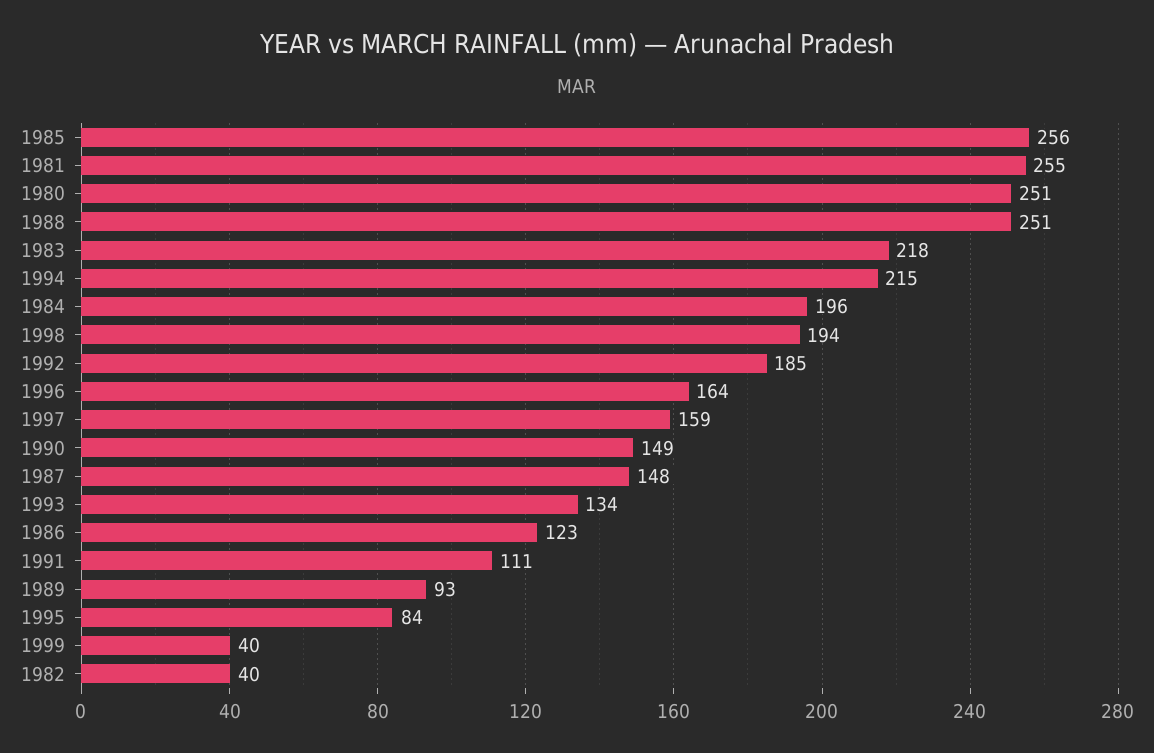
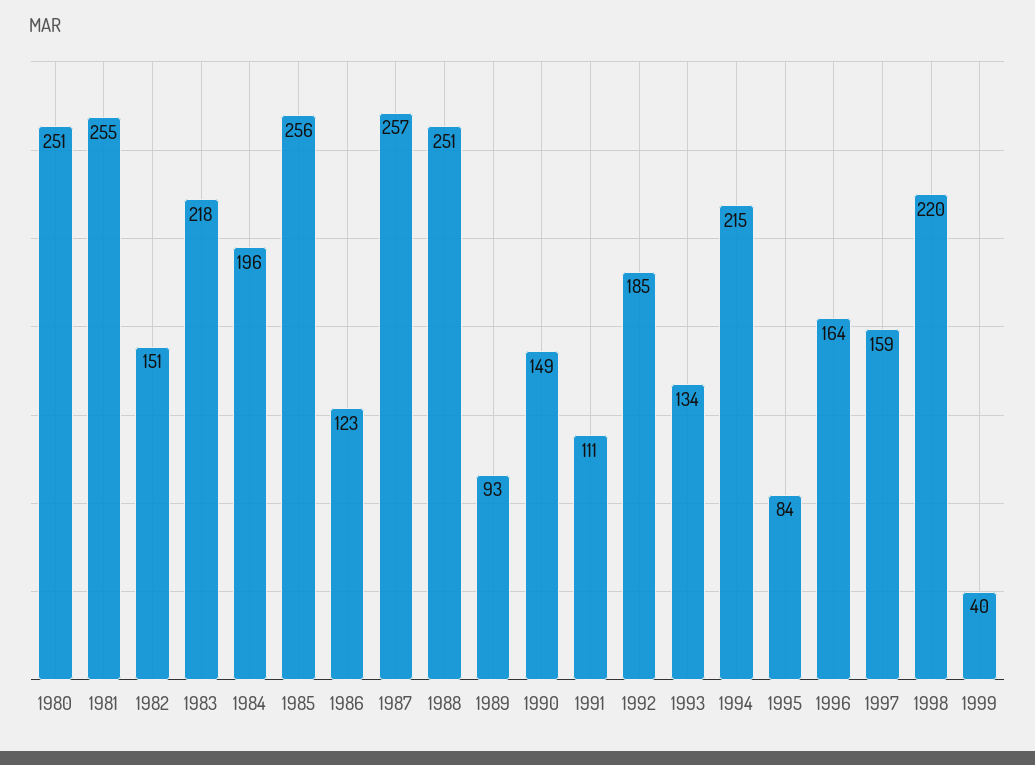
1998: 194 -> 220
1987: 148 -> 257
1982: 40 -> 151

